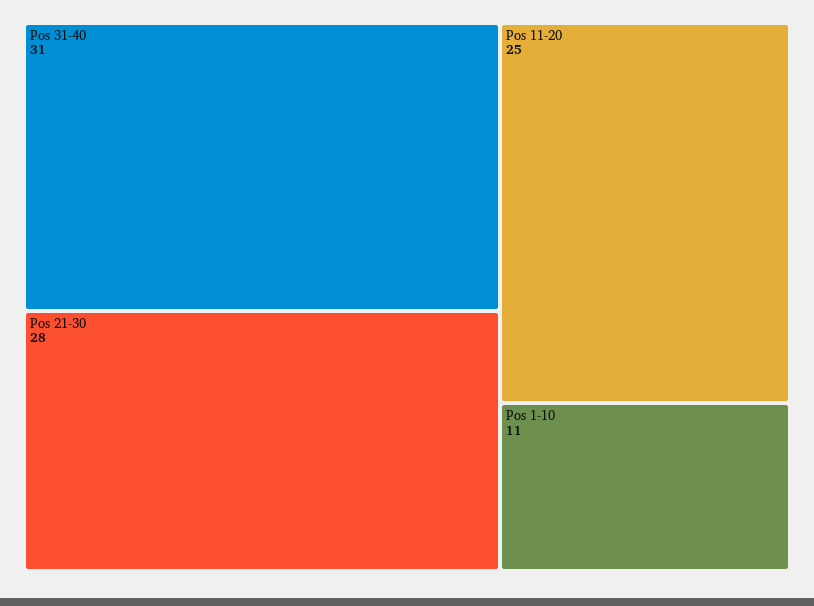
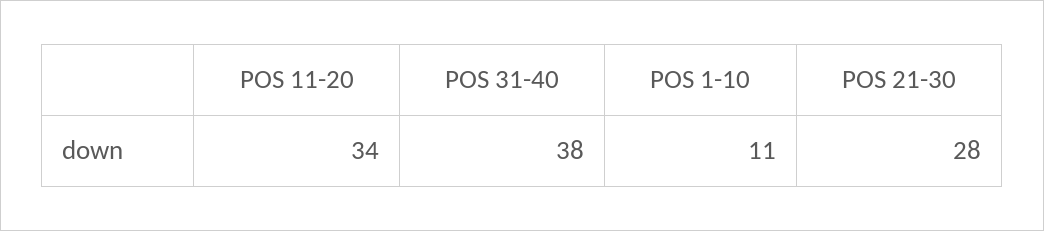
Pos 31-40: 31 -> 38
Pos 11-20: 25 -> 34

